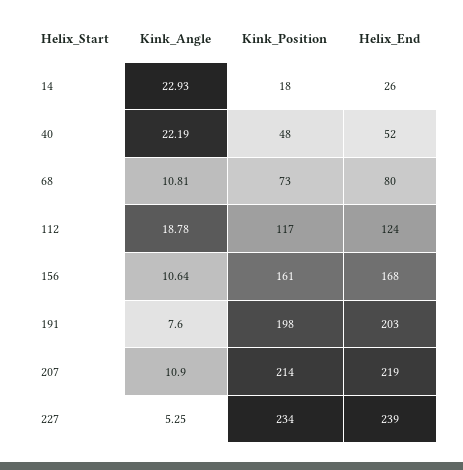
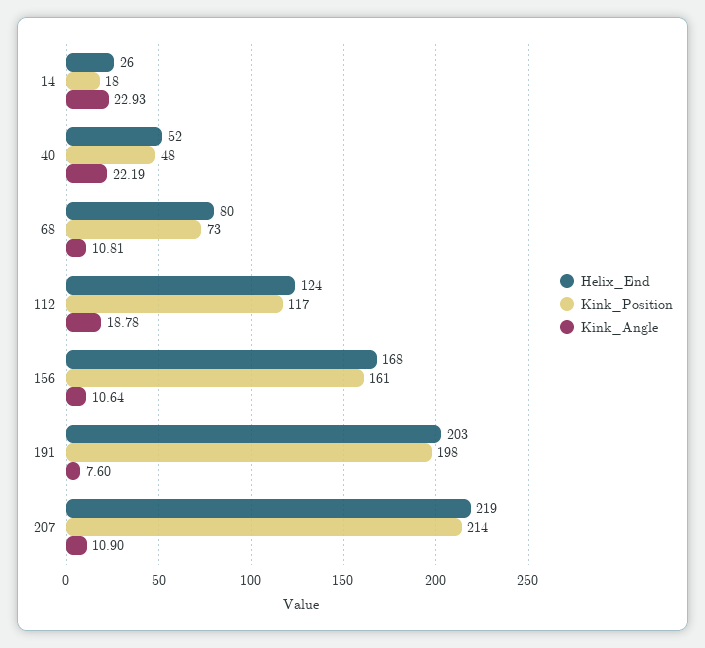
Kink_Angle, 227: 5.25 -> none
Kink_Position, 227: 234 -> none
Helix_End, 227: 239 -> none

